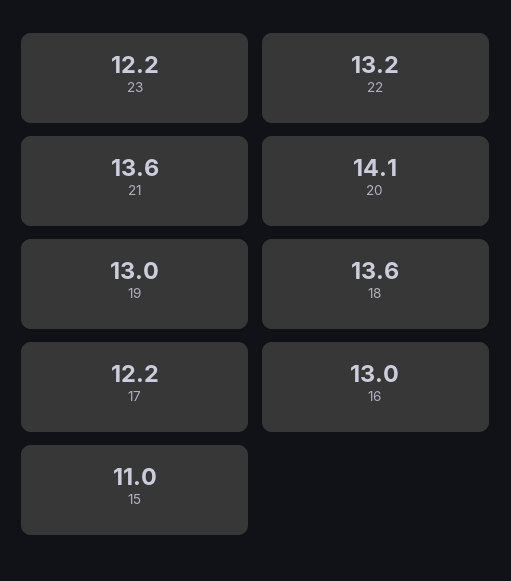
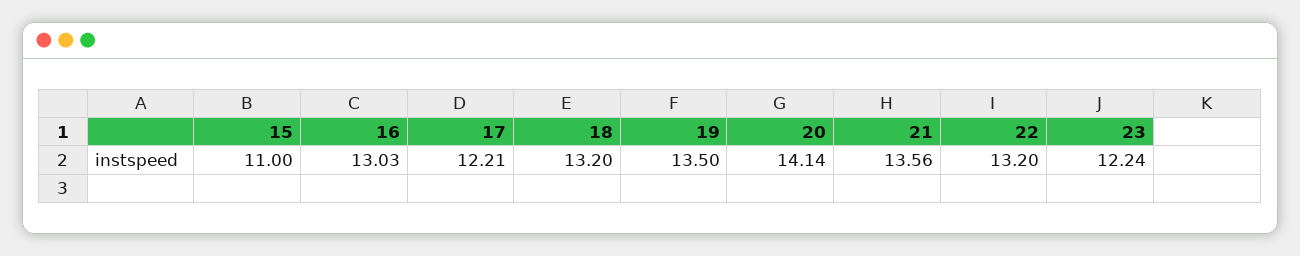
19: 13 -> 13.5
18: 13.6 -> 13.2

